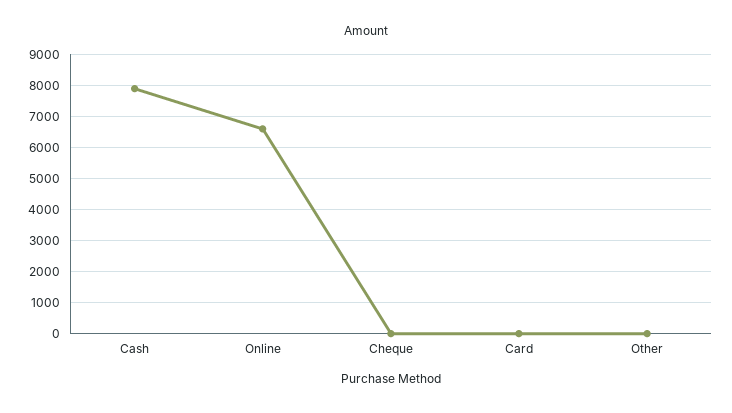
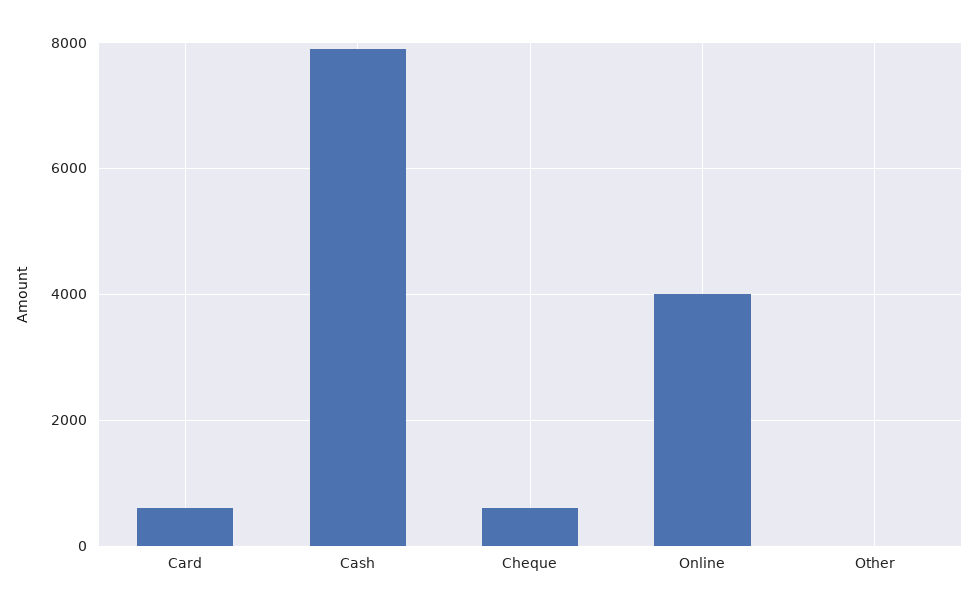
Online: 6600 -> 4000
Cheque: 0 -> 600
Card: 0 -> 600

